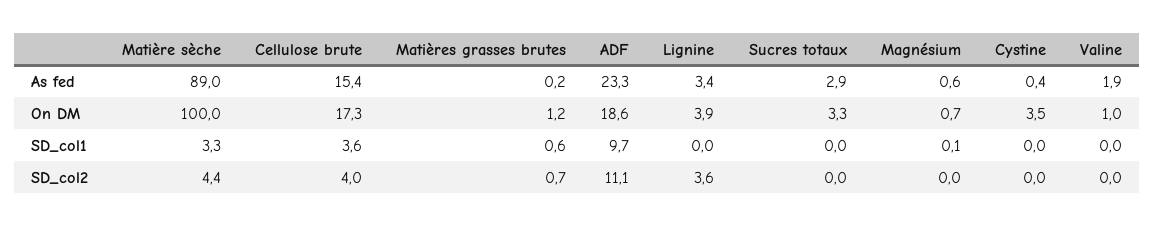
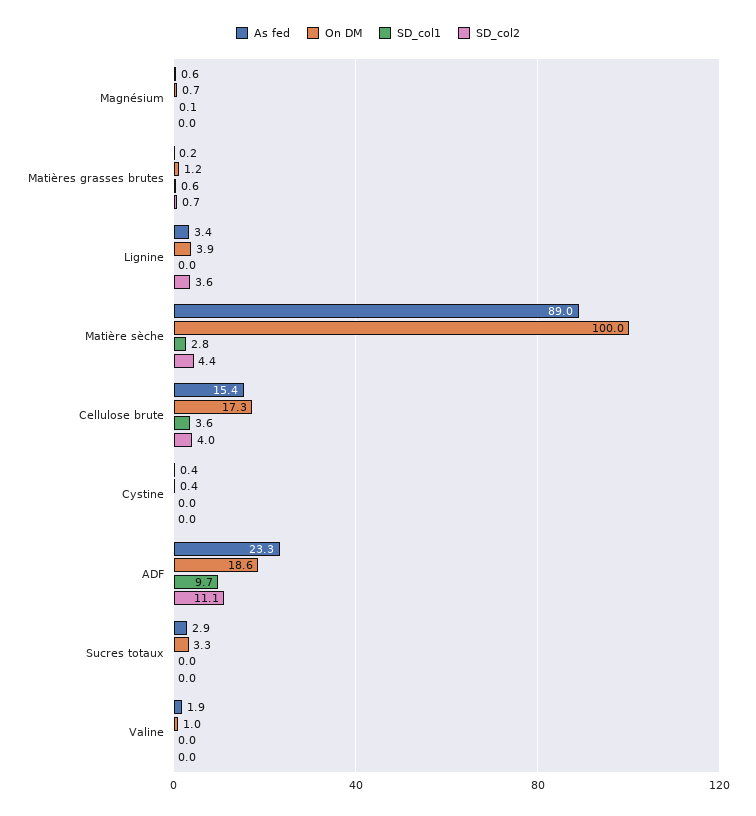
On DM, Cystine: 3.5 -> 0.4
SD_col1, Matière sèche: 3.3 -> 2.8

